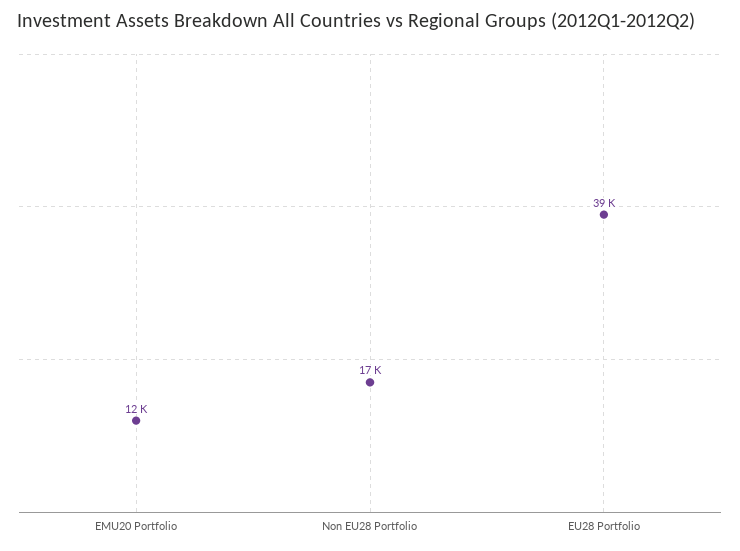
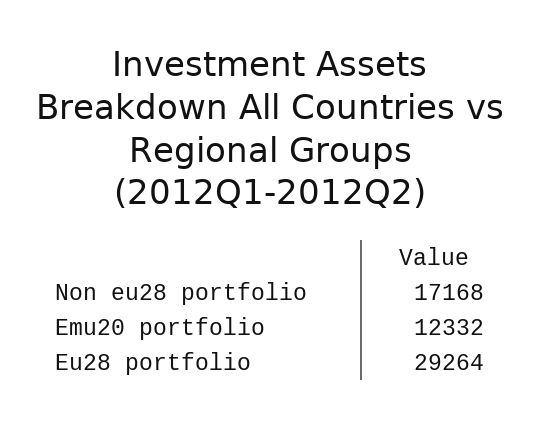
EU28 Portfolio: 39000 -> 29264

